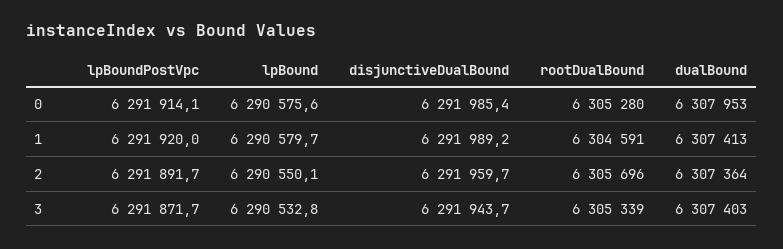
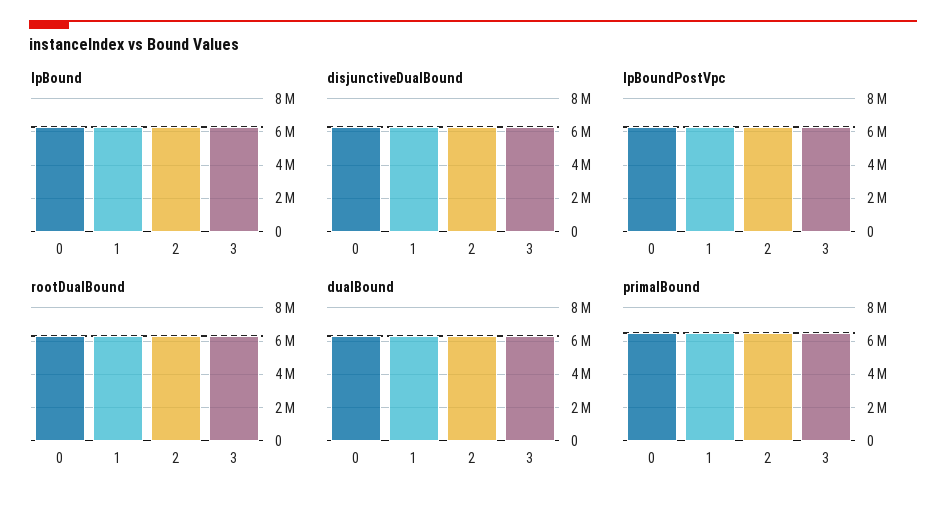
primalBound, 0: none -> 6500000
primalBound, 1: none -> 6500000
primalBound, 2: none -> 6500000
primalBound, 3: none -> 6500000

